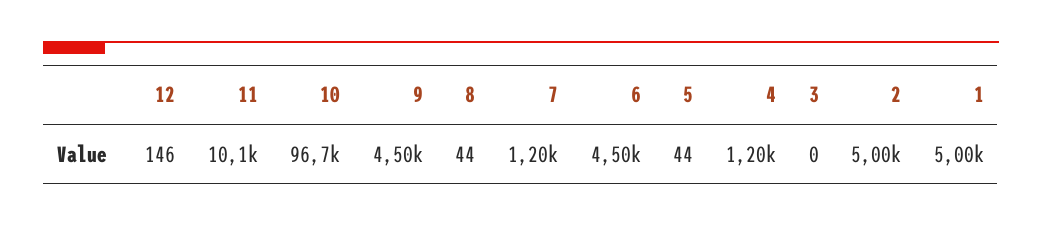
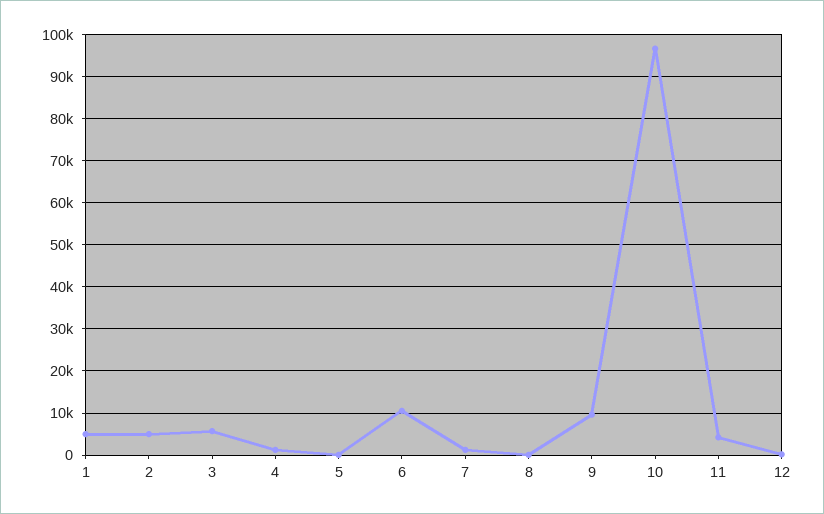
11: 10100 -> 4000
9: 4500 -> 10000
6: 4500 -> 10000
3: 0 -> 6000

